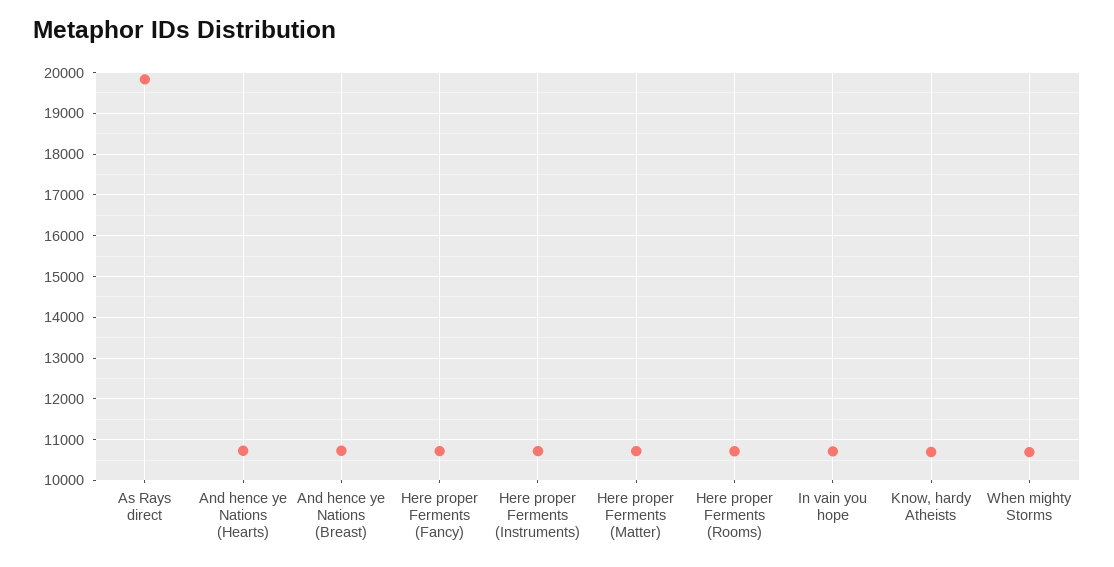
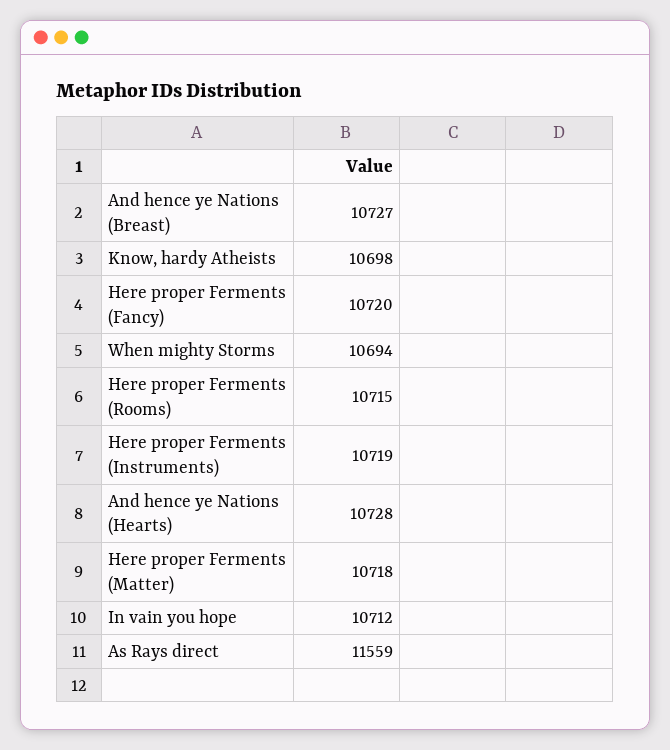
As Rays direct: 19800 -> 11559

